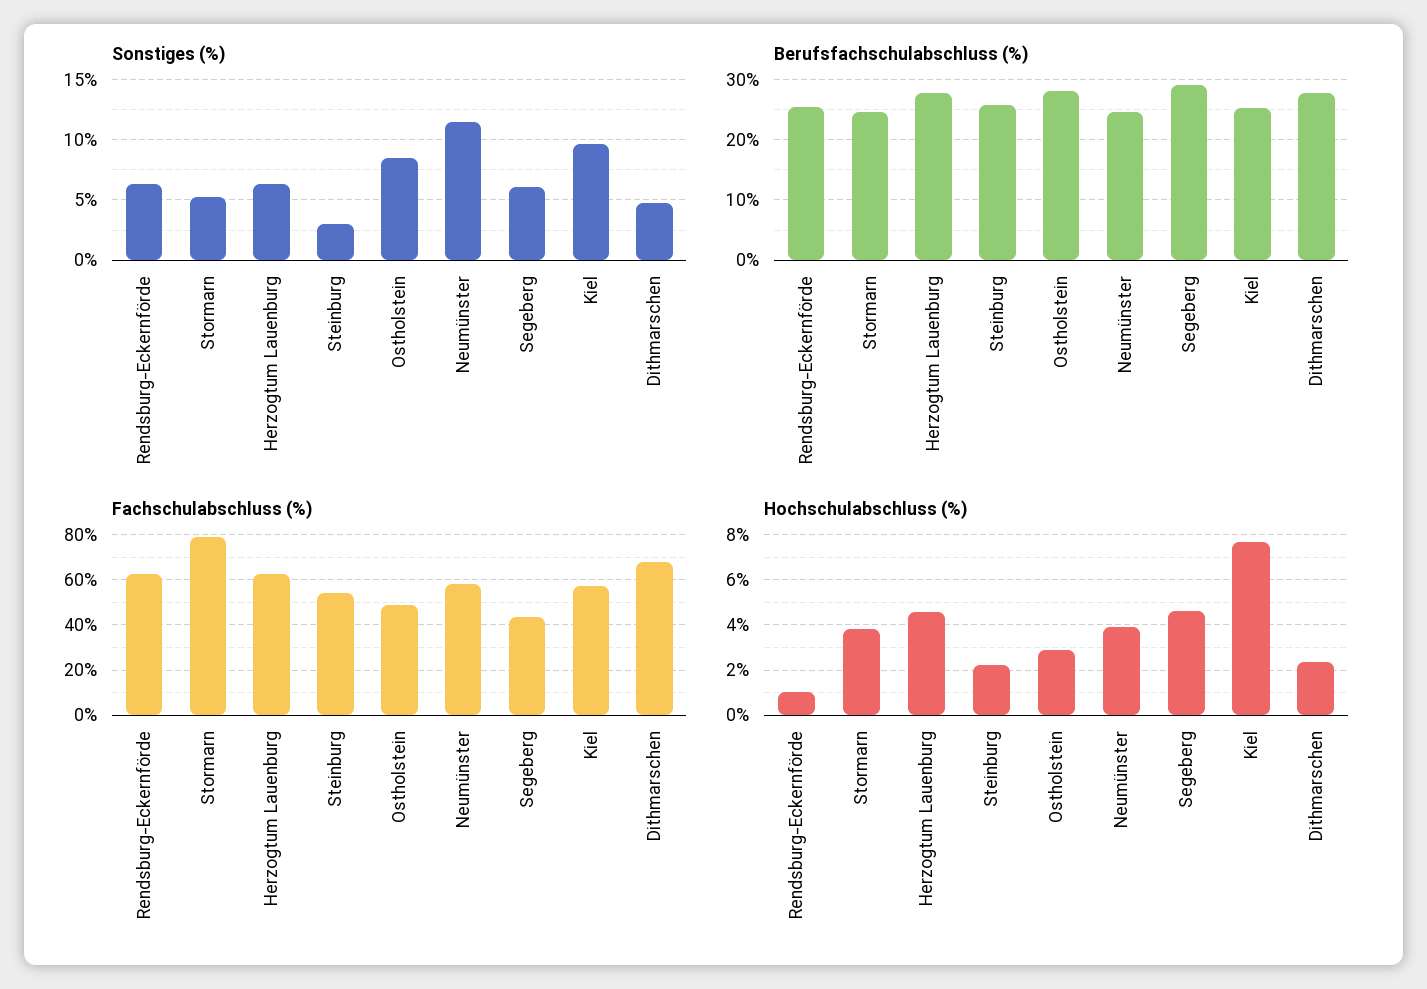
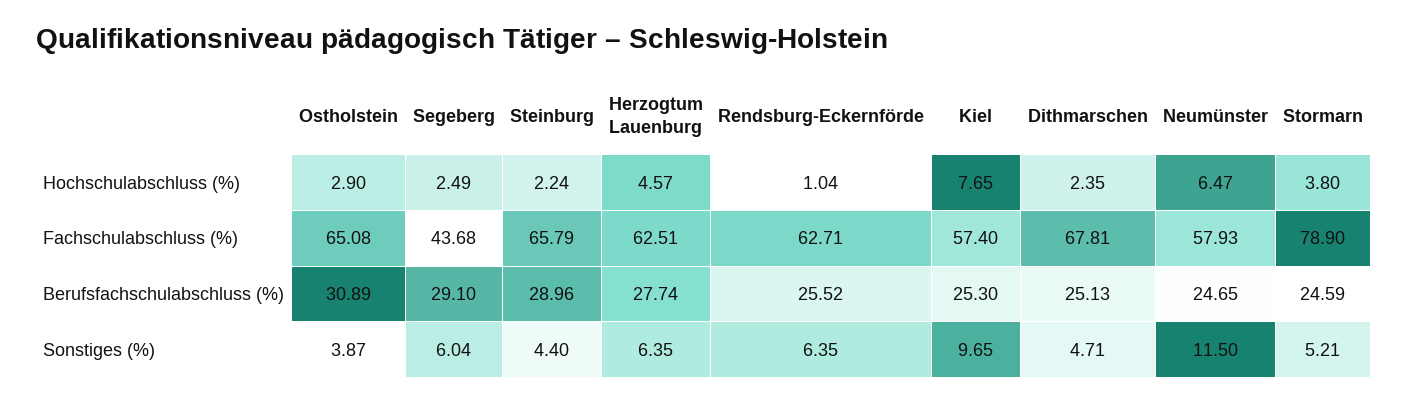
Sonstiges (%), Steinburg: 3 -> 4.4
Sonstiges (%), Ostholstein: 8.5 -> 3.87
Berufsfachschulabschluss (%), Steinburg: 26 -> 28.96
Berufsfachschulabschluss (%), Ostholstein: 28 -> 30.89
Berufsfachschulabschluss (%), Dithmarschen: 28 -> 25.13
Fachschulabschluss (%), Steinburg: 55 -> 65.79
Fachschulabschluss (%), Ostholstein: 50 -> 65.08
Hochschulabschluss (%), Neumünster: 4 -> 6.47
Hochschulabschluss (%), Segeberg: 4.5 -> 2.49

